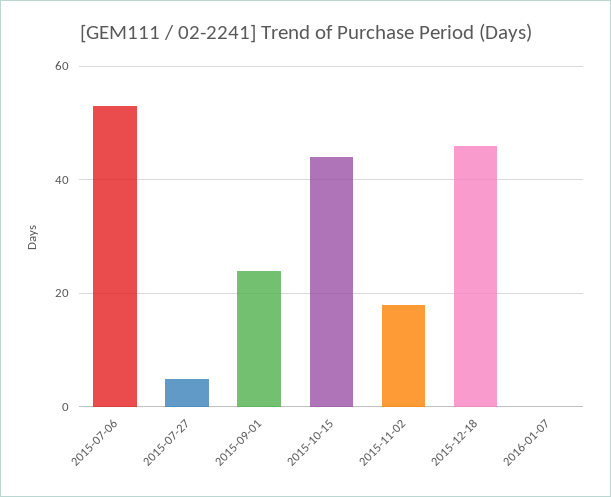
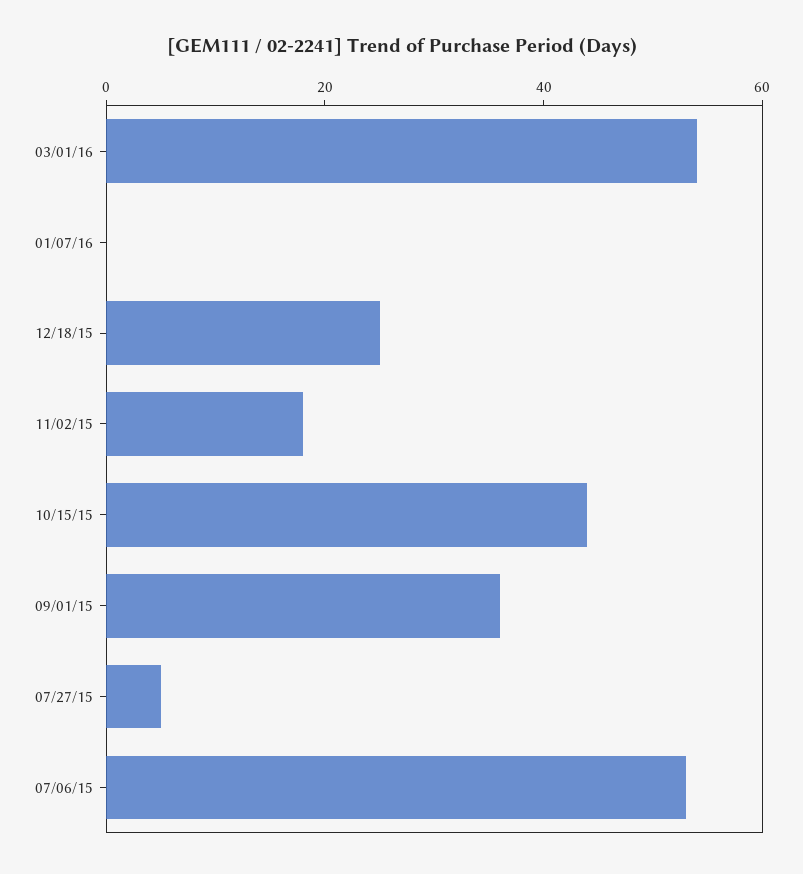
2015-09-01: 25 -> 35
2015-12-18: 45 -> 25
03/01/16: none -> 55

